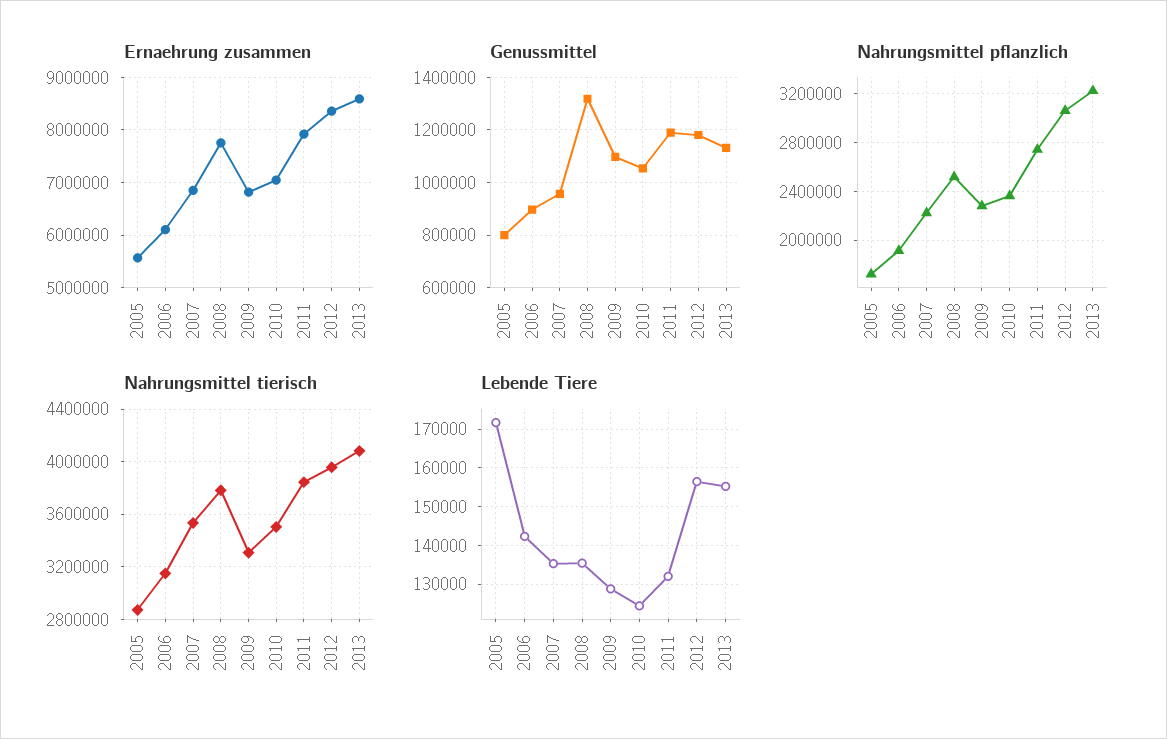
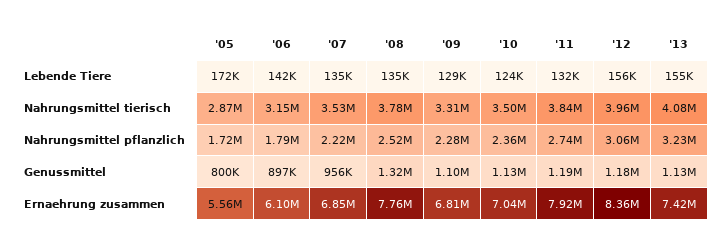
Ernaehrung zusammen, 2013: 8600000 -> 7420000
Genussmittel, 2010: 1050000 -> 1130000
Nahrungsmittel pflanzlich, 2006: 1900000 -> 1790000

